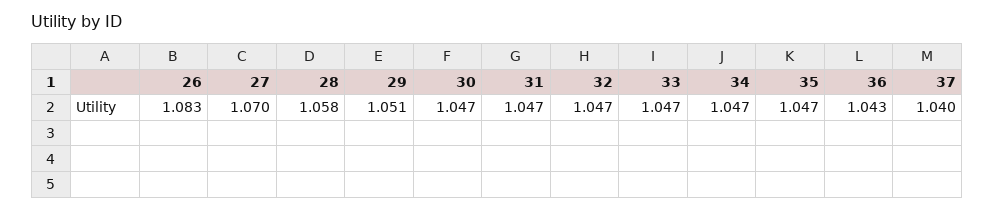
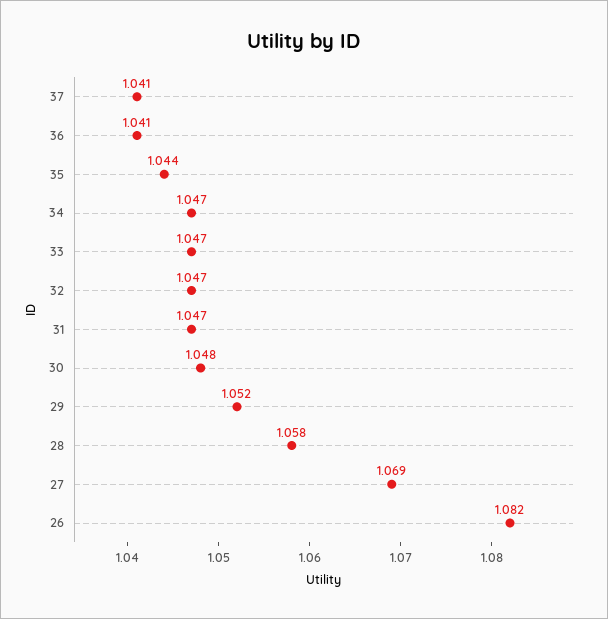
26: 1.083 -> 1.082
27: 1.07 -> 1.069
29: 1.051 -> 1.052
30: 1.047 -> 1.048
35: 1.047 -> 1.044
36: 1.043 -> 1.041
37: 1.04 -> 1.041

